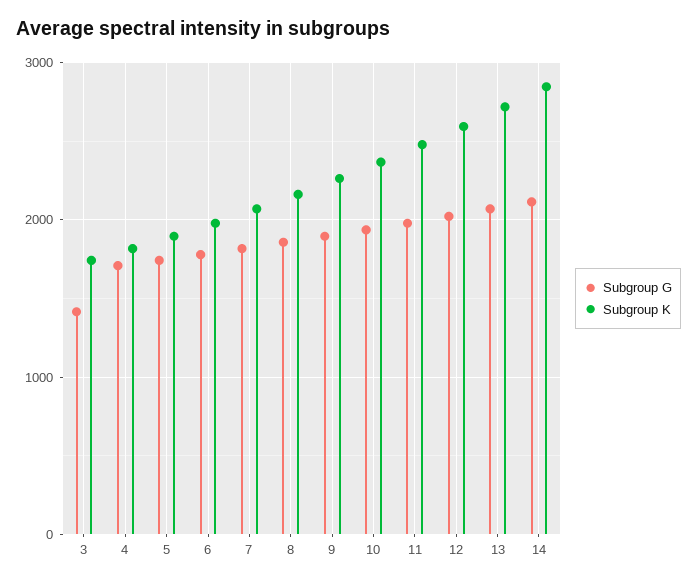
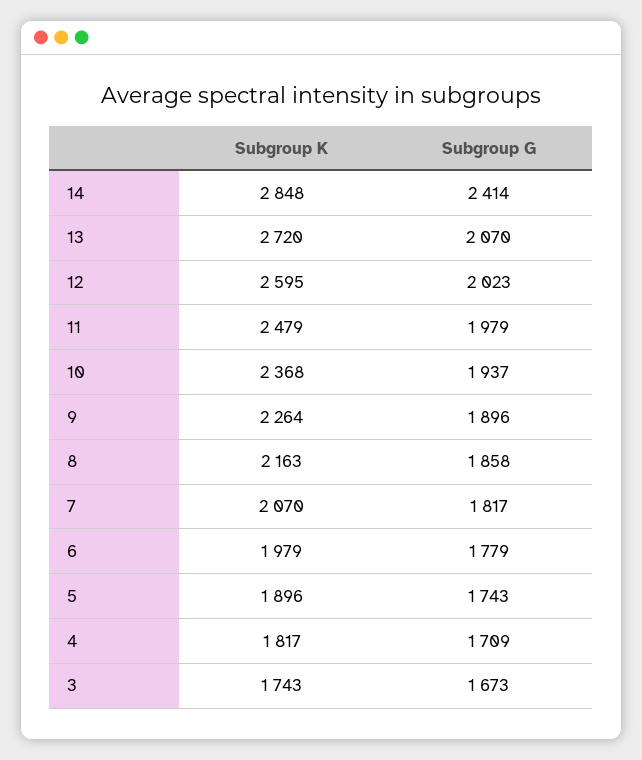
Subgroup G, 3: 1400 -> 1673
Subgroup G, 14: 2100 -> 2414

